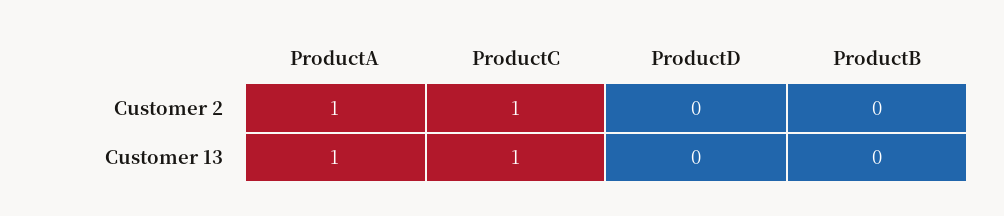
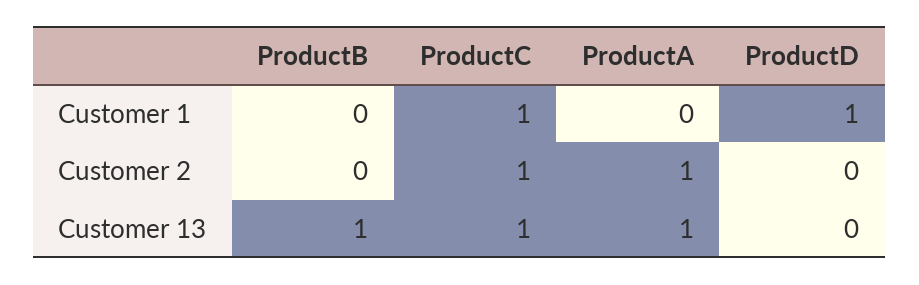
ProductB, Customer 13: 0 -> 1
ProductB, Customer 1: none -> 0
ProductC, Customer 1: none -> 1
ProductA, Customer 1: none -> 0
ProductD, Customer 1: none -> 1

